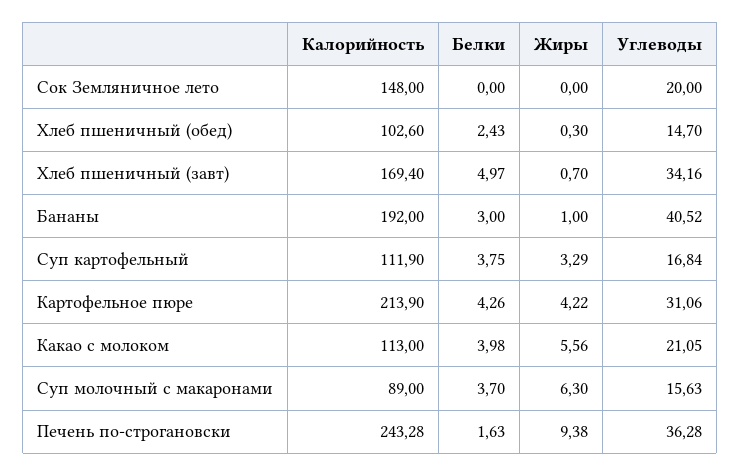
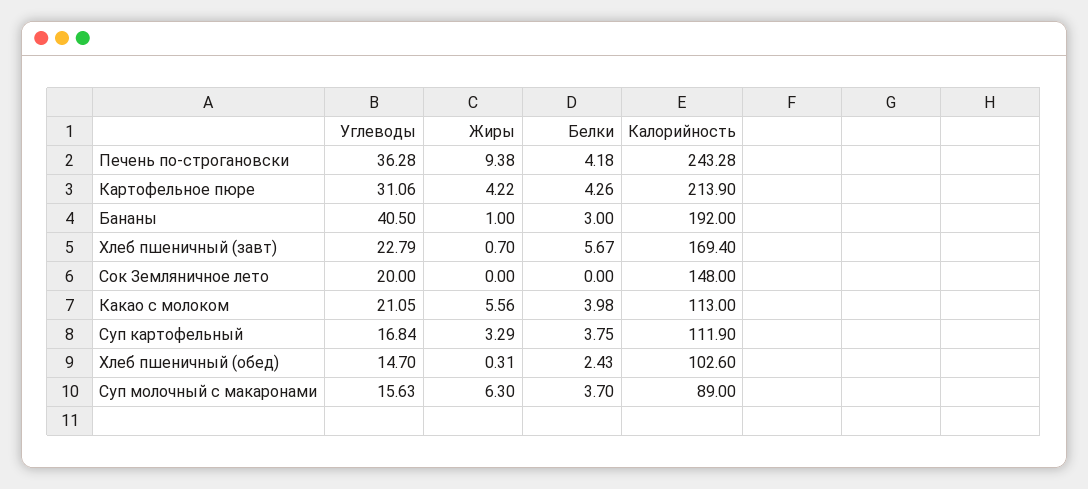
Жиры, Хлеб пшеничный (обед): 0.3 -> 0.31
Белки, Хлеб пшеничный (завт): 4.97 -> 5.67
Углеводы, Хлеб пшеничный (завт): 34.16 -> 22.79
Углеводы, Бананы: 40.52 -> 40.5
Белки, Печень по-строгановски: 1.63 -> 4.18

